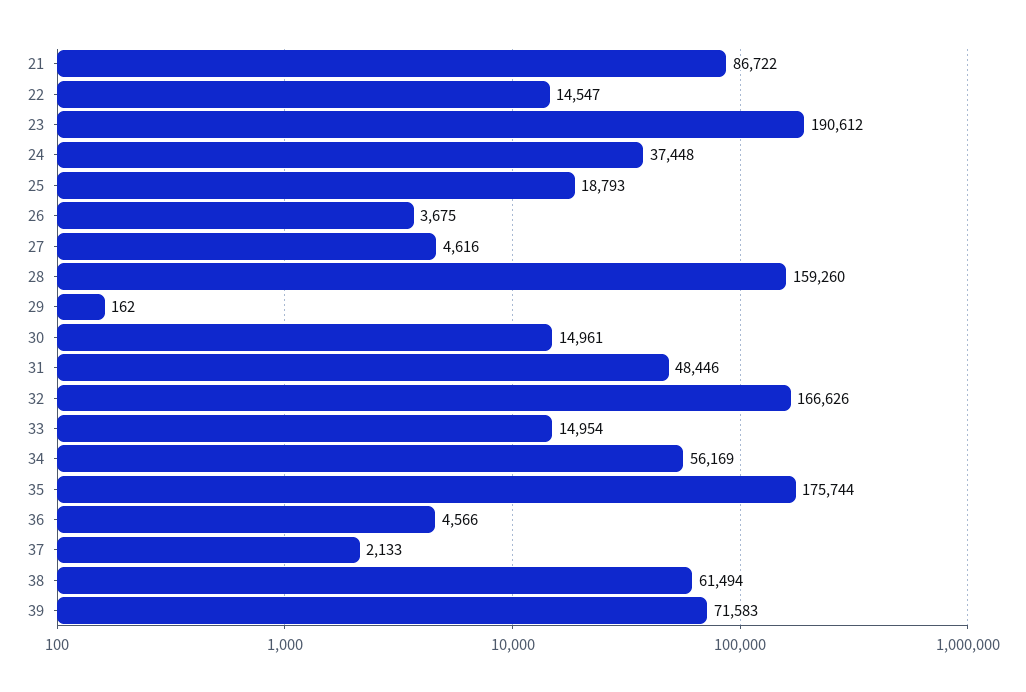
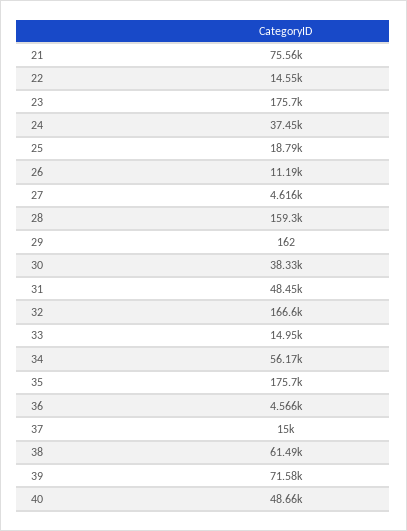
21: 86722 -> 75560
23: 190612 -> 175700
26: 3675 -> 11190
30: 14961 -> 38330
37: 2133 -> 15000
40: none -> 48660

